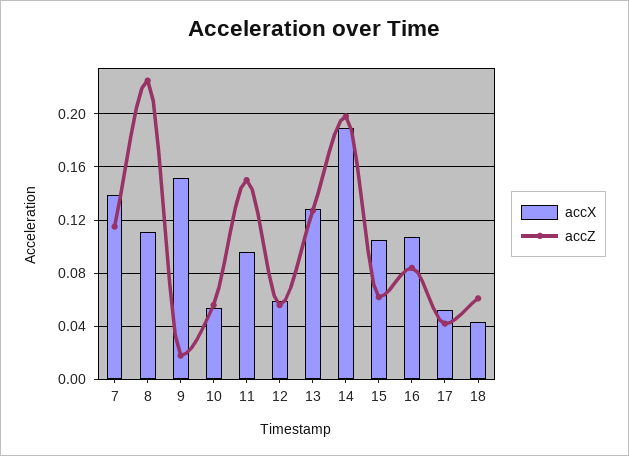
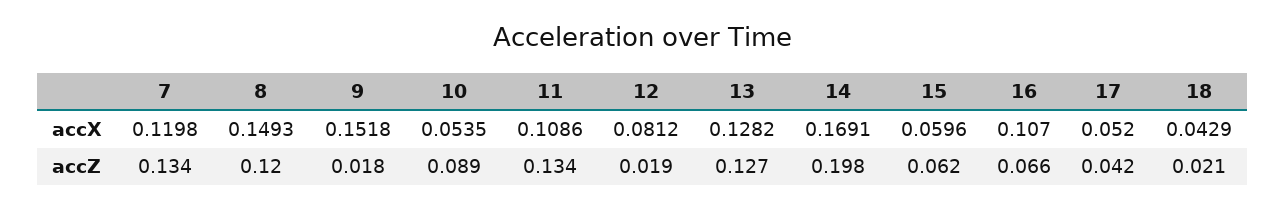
accX, 7: 0.14 -> 0.1198
accZ, 7: 0.115 -> 0.134
accX, 8: 0.11 -> 0.1493
accZ, 8: 0.225 -> 0.12
accZ, 10: 0.055 -> 0.089
accX, 11: 0.095 -> 0.1086
accZ, 11: 0.15 -> 0.134
accX, 12: 0.06 -> 0.0812
accZ, 12: 0.055 -> 0.019
accX, 14: 0.19 -> 0.1691
accX, 15: 0.105 -> 0.0596
accZ, 16: 0.085 -> 0.066
accZ, 18: 0.06 -> 0.021

